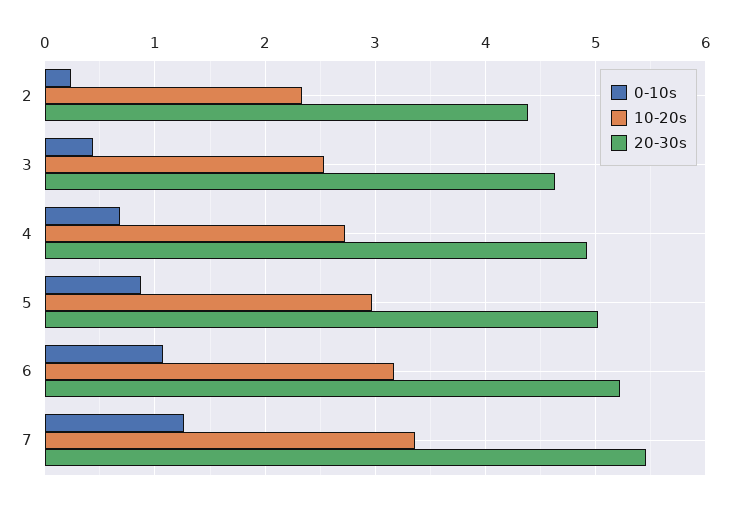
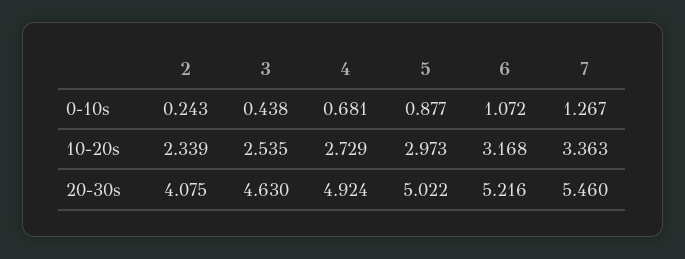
20-30s, 2: 4.4 -> 4.075

